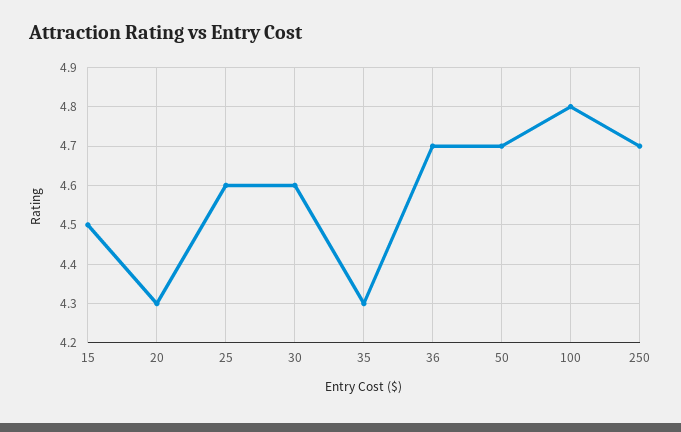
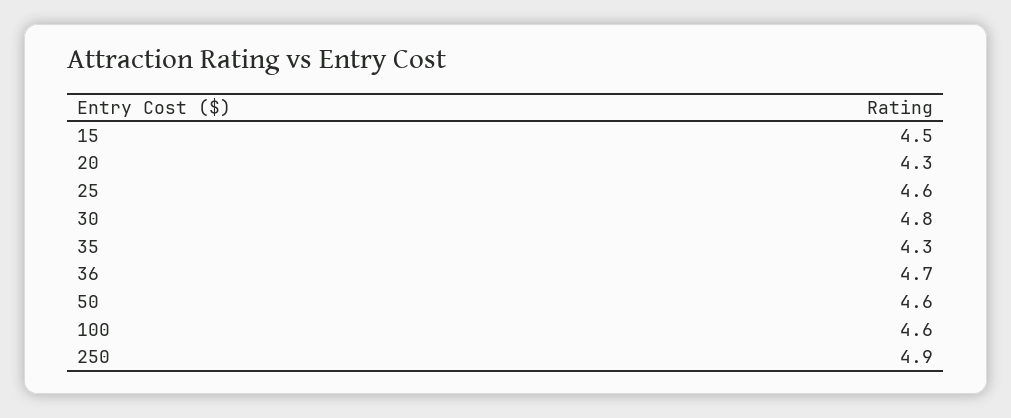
30: 4.6 -> 4.8
50: 4.7 -> 4.6
100: 4.8 -> 4.6
250: 4.7 -> 4.9

